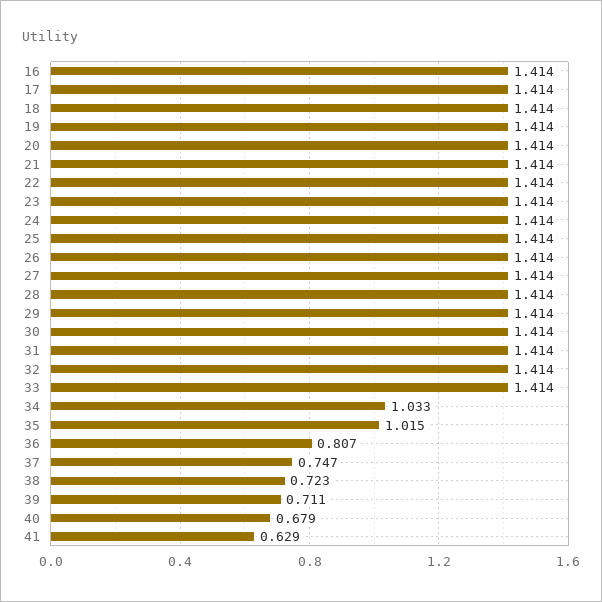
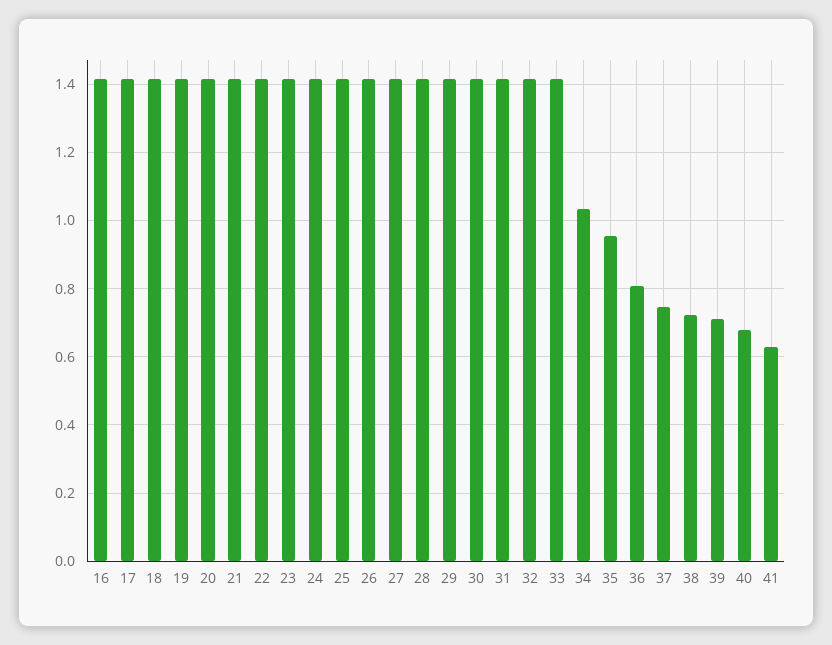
35: 1.015 -> 0.96

